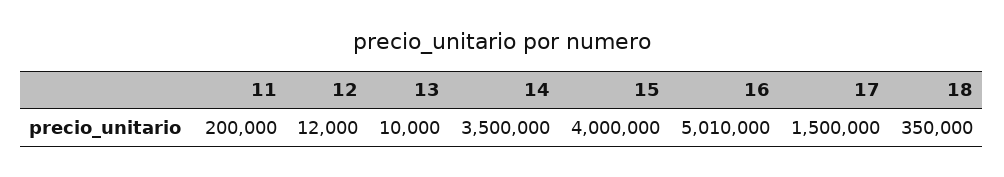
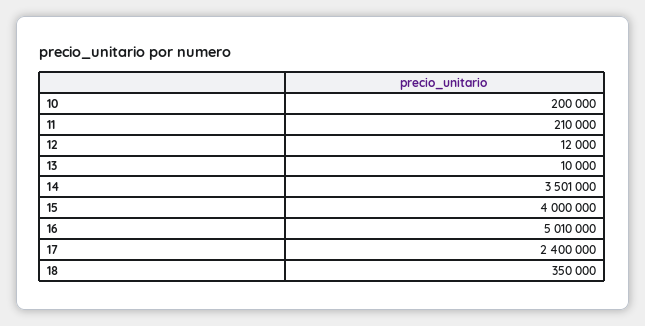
11: 200000 -> 210000
14: 3500000 -> 3501000
17: 1500000 -> 2400000
10: none -> 200000

